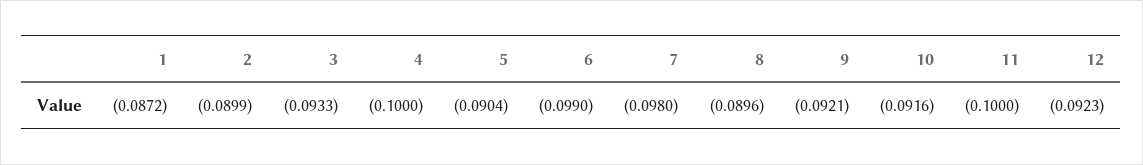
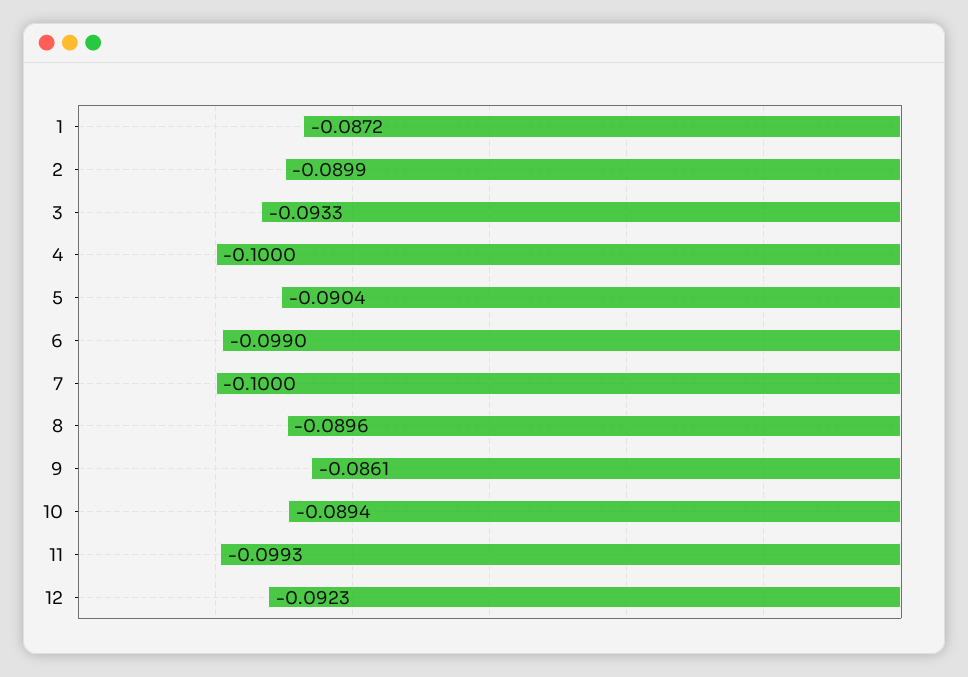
7: -0.098 -> -0.1
9: -0.0921 -> -0.0861
10: -0.0916 -> -0.0894
11: -0.1 -> -0.0993

